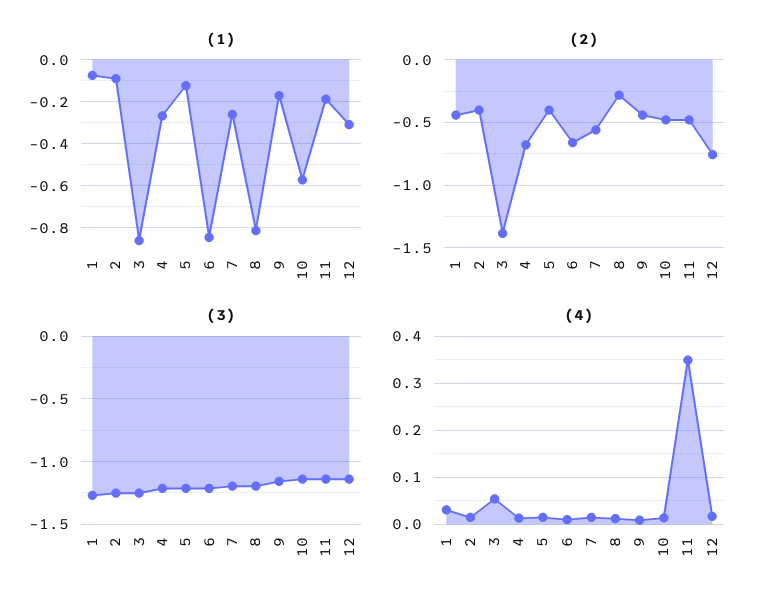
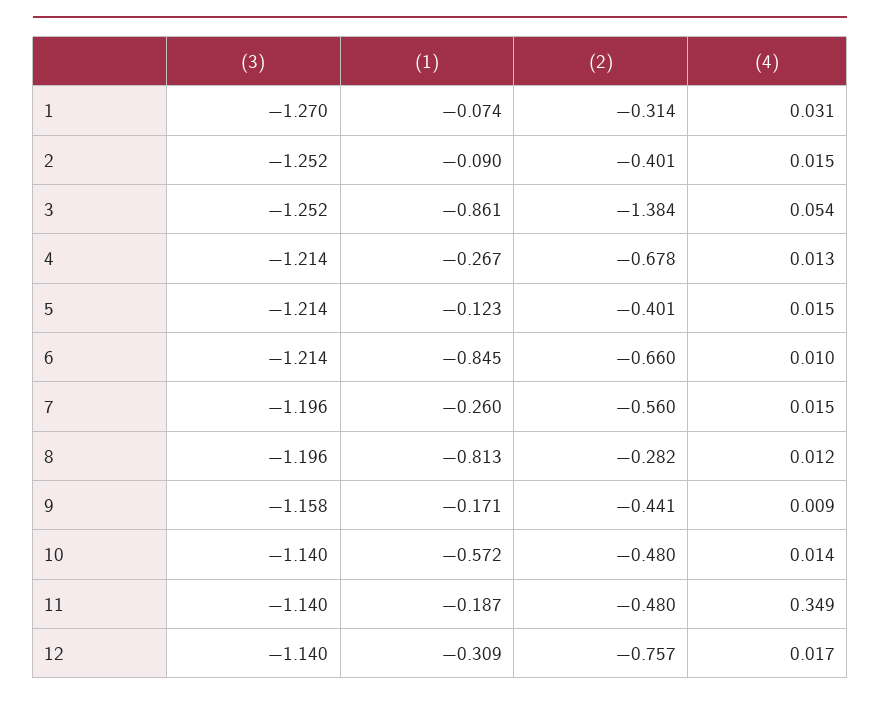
(2), 1: -0.45 -> -0.314

